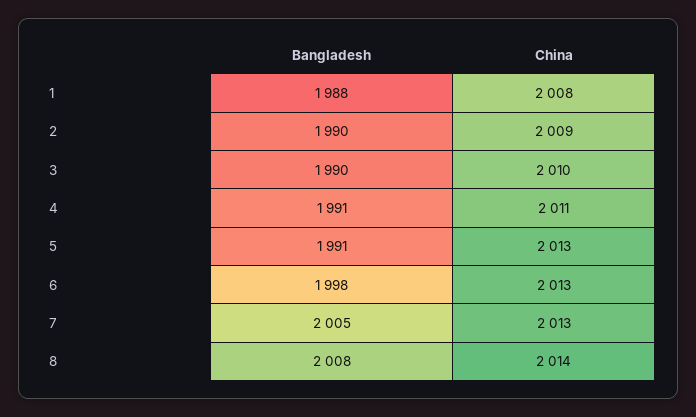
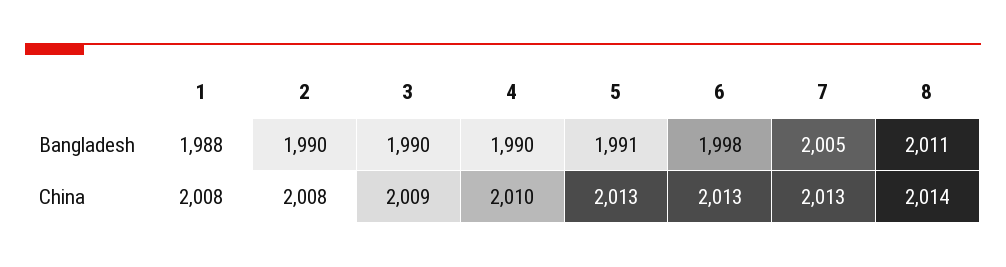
China, 2: 2009 -> 2008
China, 3: 2010 -> 2009
Bangladesh, 4: 1991 -> 1990
China, 4: 2011 -> 2010
Bangladesh, 8: 2008 -> 2011

